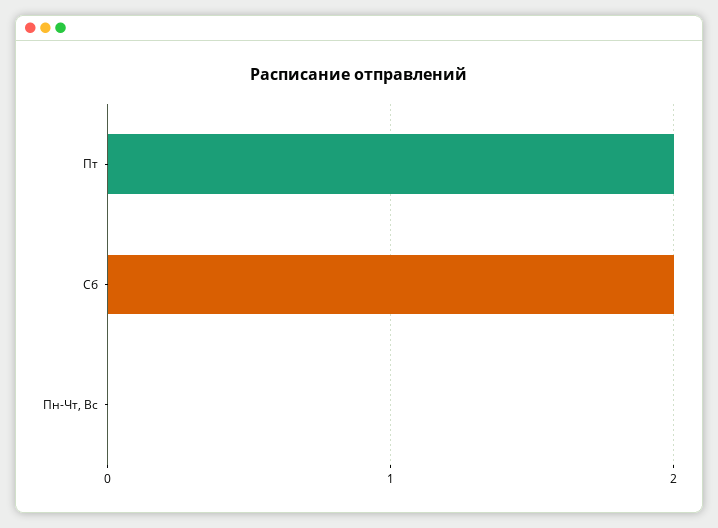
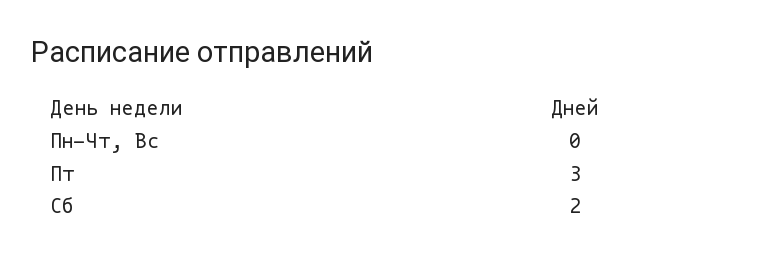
Пт: 2 -> 3

